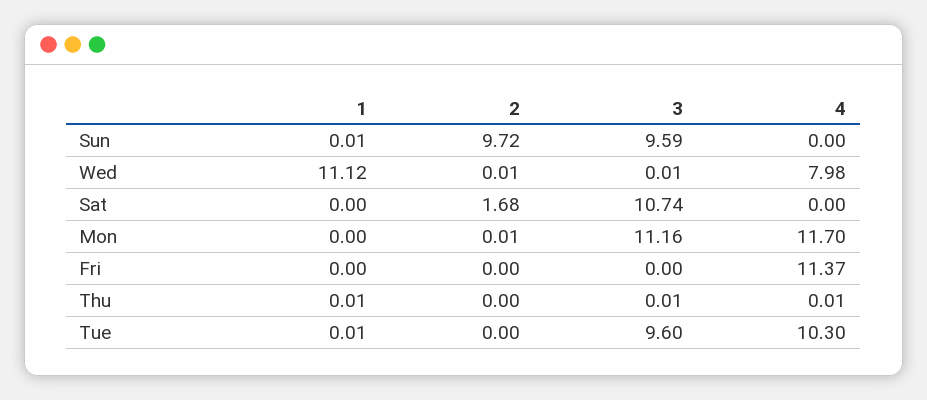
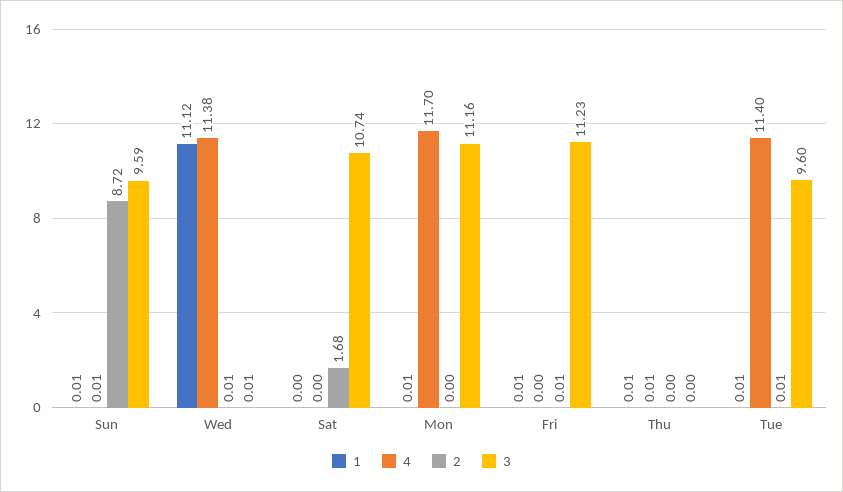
2, Sun: 9.72 -> 8.72
4, Sun: 0 -> 0.01
4, Wed: 7.98 -> 11.38
1, Mon: 0 -> 0.01
2, Mon: 0.01 -> 0
1, Fri: 0 -> 0.01
2, Fri: 0 -> 0.01
3, Fri: 0 -> 11.23
4, Fri: 11.37 -> 0
3, Thu: 0.01 -> 0
2, Tue: 0 -> 0.01
4, Tue: 10.3 -> 11.4

